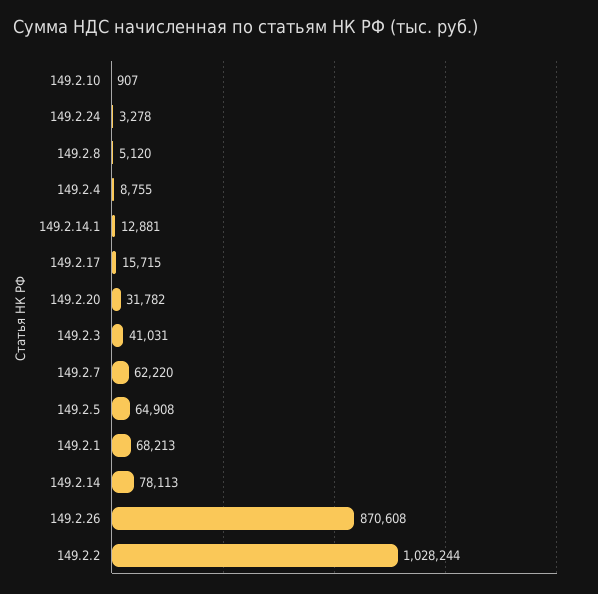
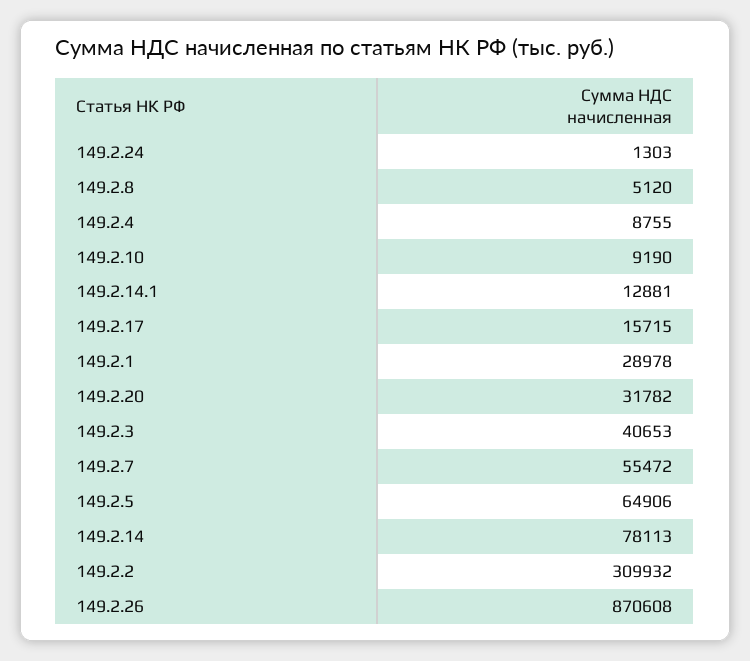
149.2.10: 907 -> 9190
149.2.24: 3278 -> 1303
149.2.3: 41031 -> 40653
149.2.7: 62220 -> 55472
149.2.5: 64908 -> 64906
149.2.1: 68213 -> 28978
149.2.2: 1028244 -> 309932

